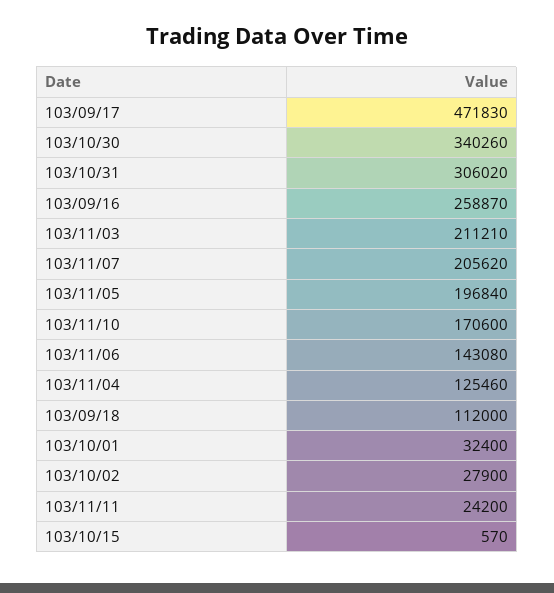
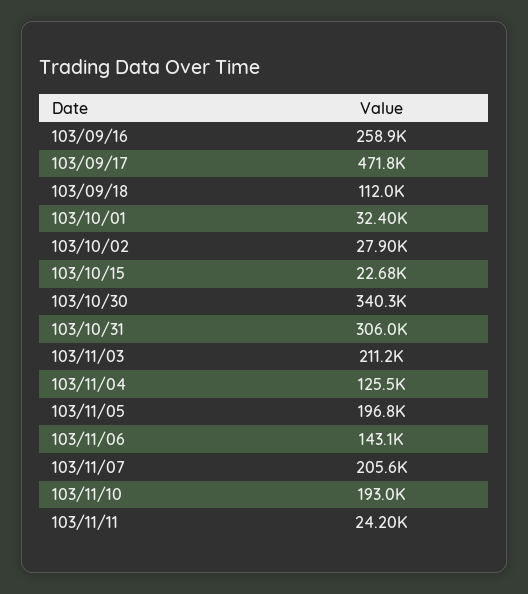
103/11/10: 170600 -> 193000
103/10/15: 570 -> 22680

